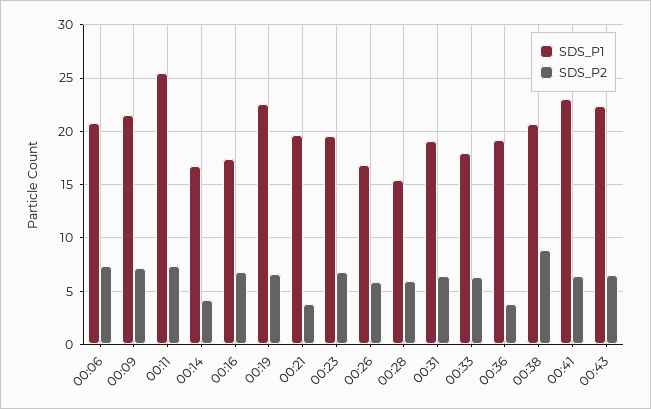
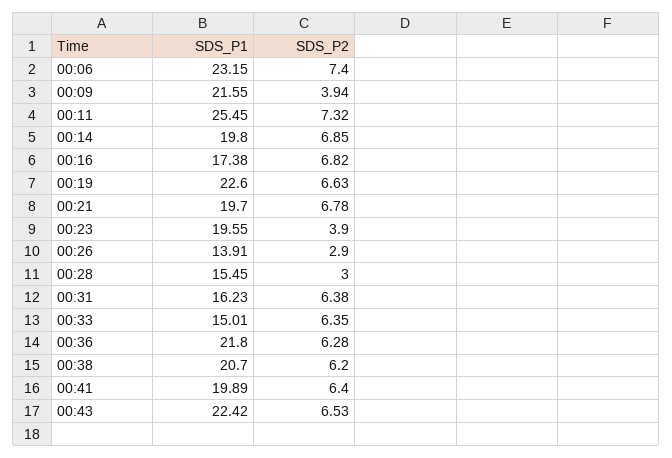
SDS_P1, 00:06: 21 -> 23.15
SDS_P2, 00:09: 7 -> 3.94
SDS_P1, 00:14: 17 -> 19.8
SDS_P2, 00:14: 4 -> 6.85
SDS_P2, 00:21: 4 -> 6.78
SDS_P2, 00:23: 7 -> 3.9
SDS_P1, 00:26: 17 -> 13.91
SDS_P2, 00:26: 6 -> 2.9
SDS_P2, 00:28: 6 -> 3
SDS_P1, 00:31: 19 -> 16.23
SDS_P1, 00:33: 18 -> 15.01
SDS_P1, 00:36: 19 -> 21.8
SDS_P2, 00:36: 4 -> 6.28
SDS_P2, 00:38: 9 -> 6.2
SDS_P1, 00:41: 23 -> 19.89

